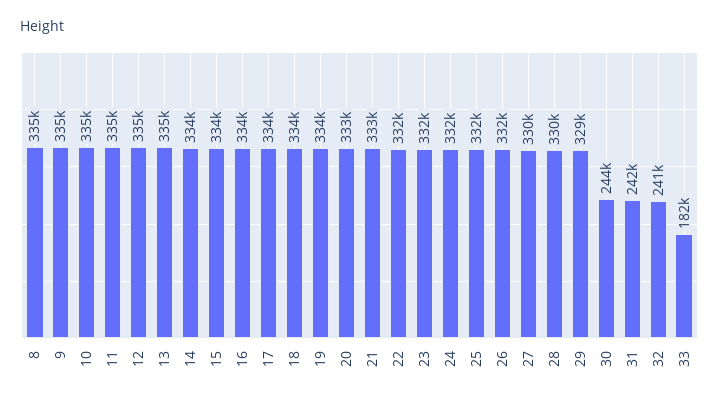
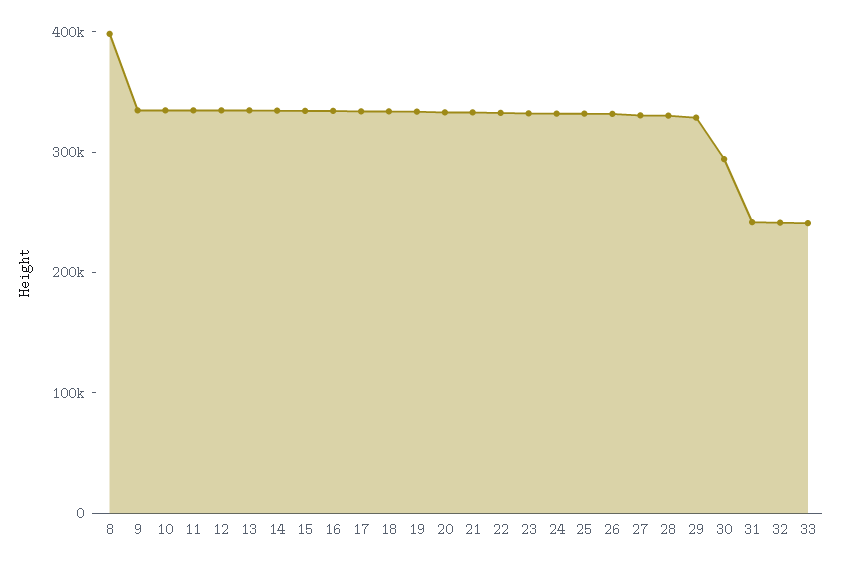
8: 335000 -> 400000
30: 244000 -> 300000
33: 182000 -> 240000

